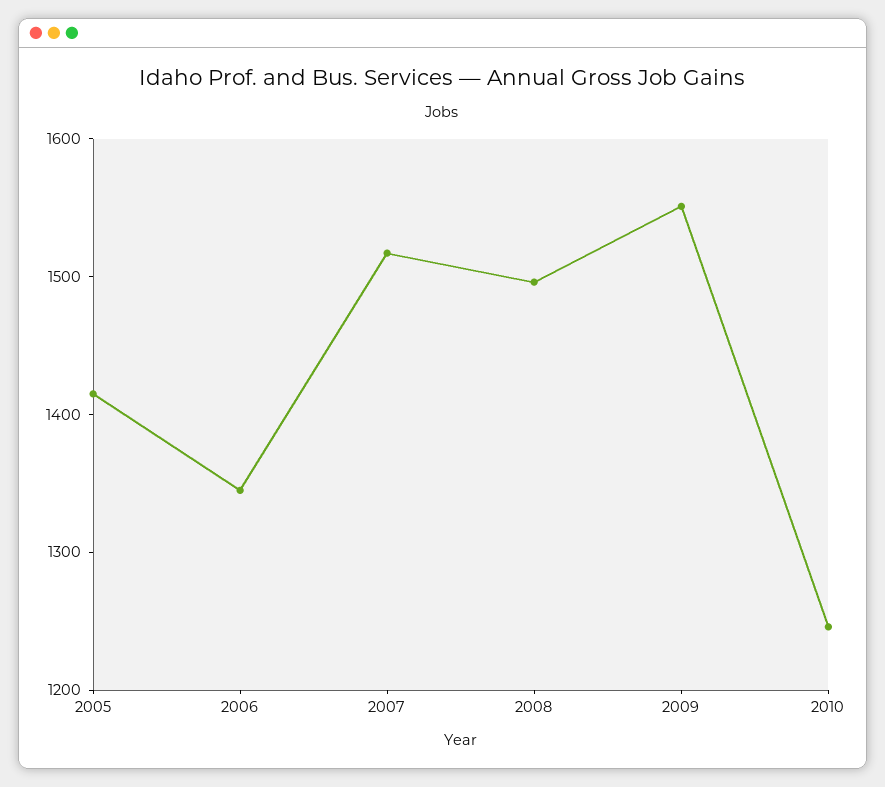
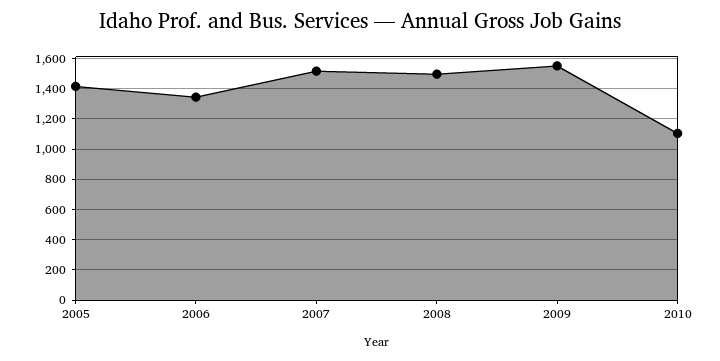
2010: 1240 -> 1100

